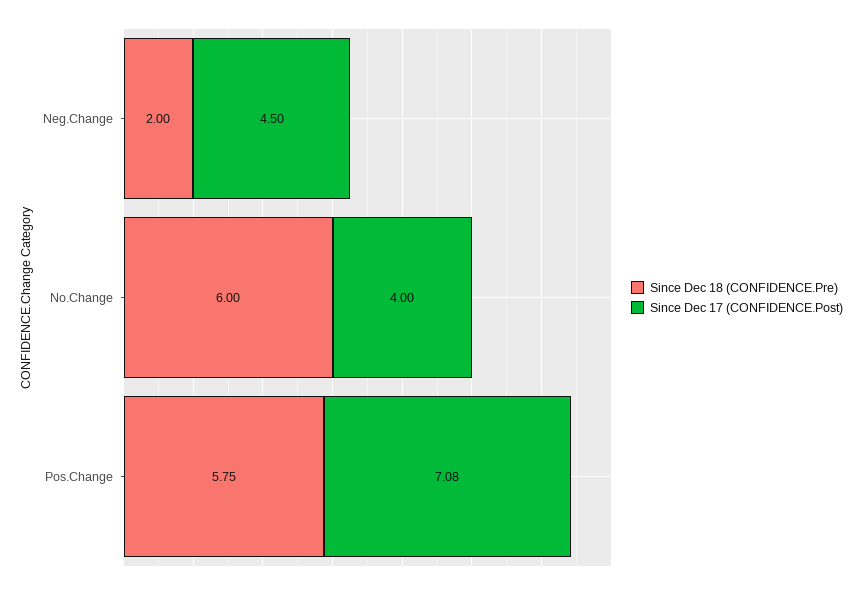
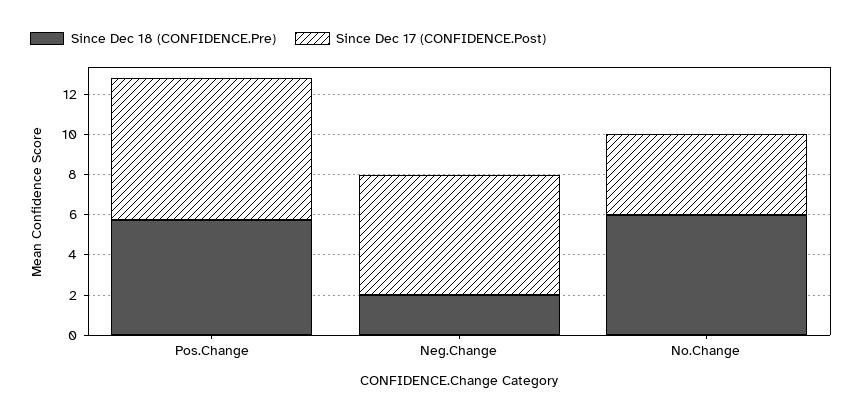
Since Dec 17 (CONFIDENCE.Post), Neg.Change: 4.5 -> 6

